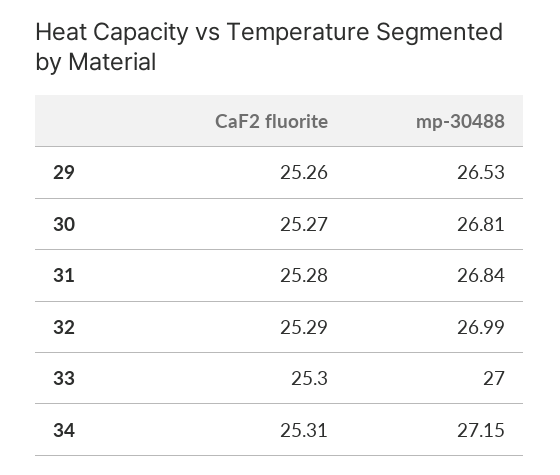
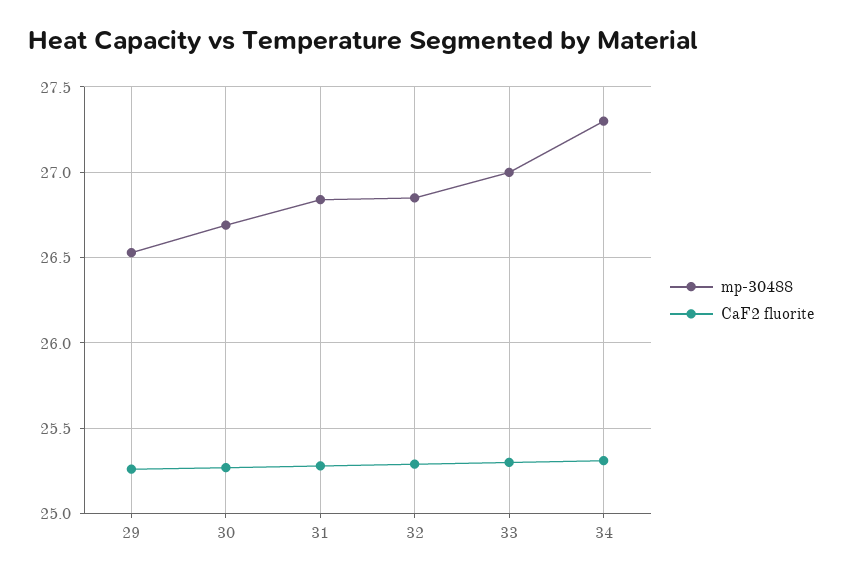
mp-30488, 30: 26.81 -> 26.7
mp-30488, 32: 26.99 -> 26.85
mp-30488, 34: 27.15 -> 27.3

